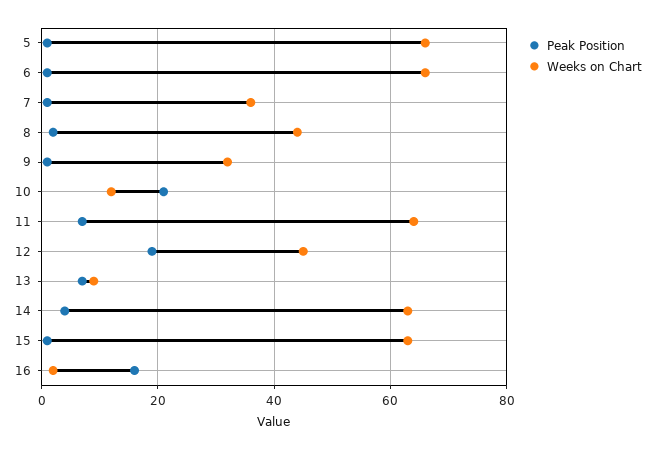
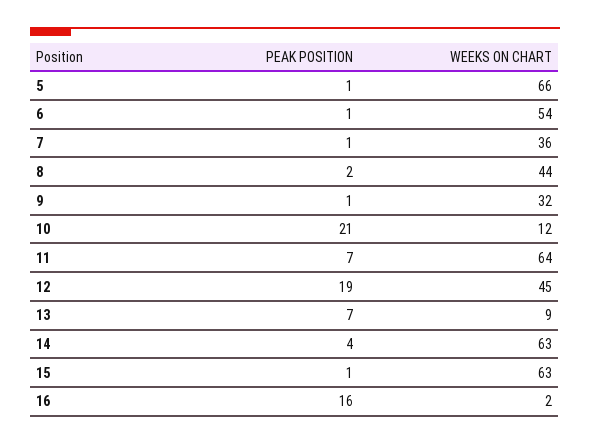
Weeks on Chart, 6: 65 -> 54

